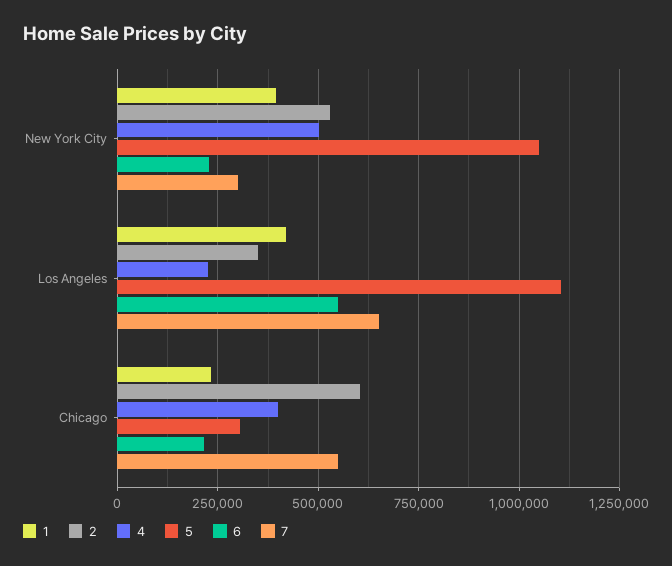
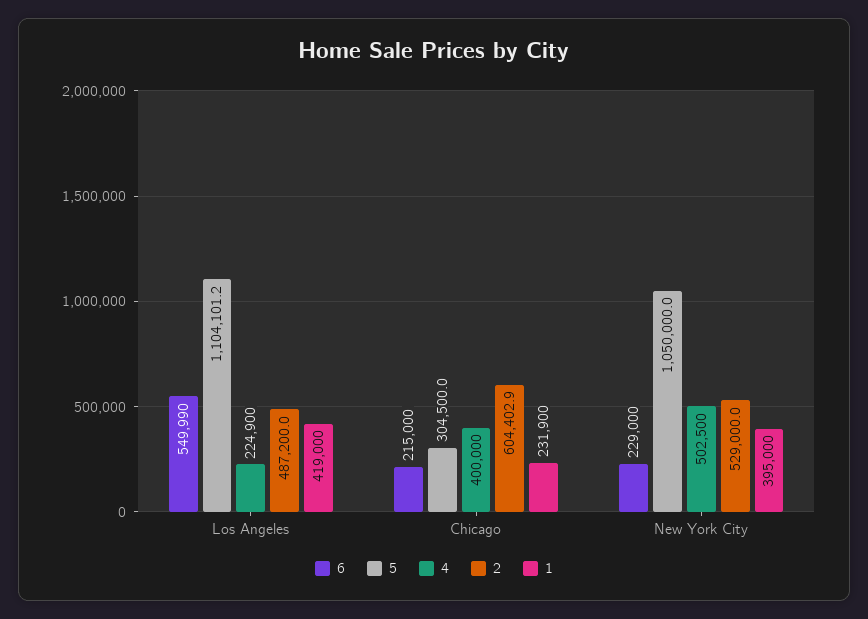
7, New York City: 300000 -> none
2, Los Angeles: 350000 -> 487200
7, Los Angeles: 650000 -> none
7, Chicago: 550000 -> none

